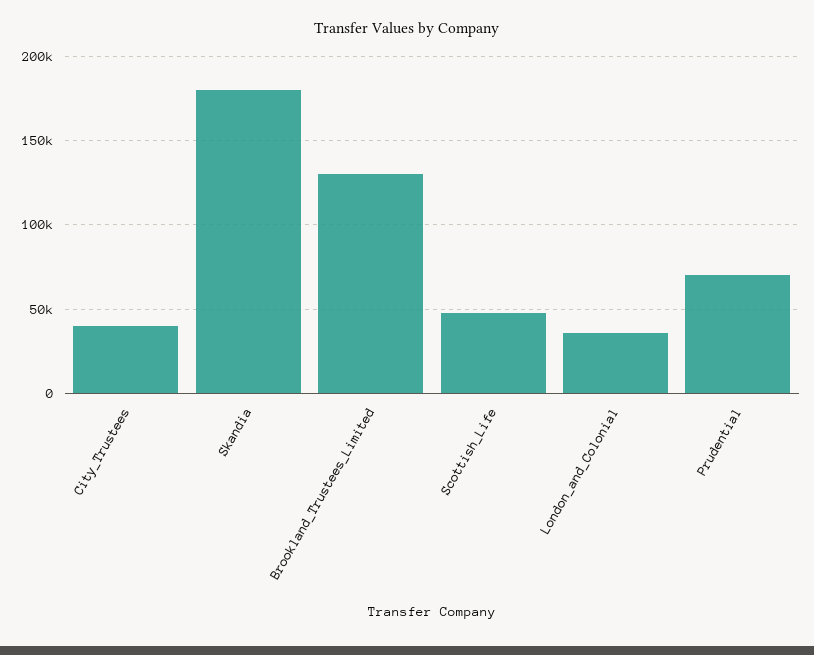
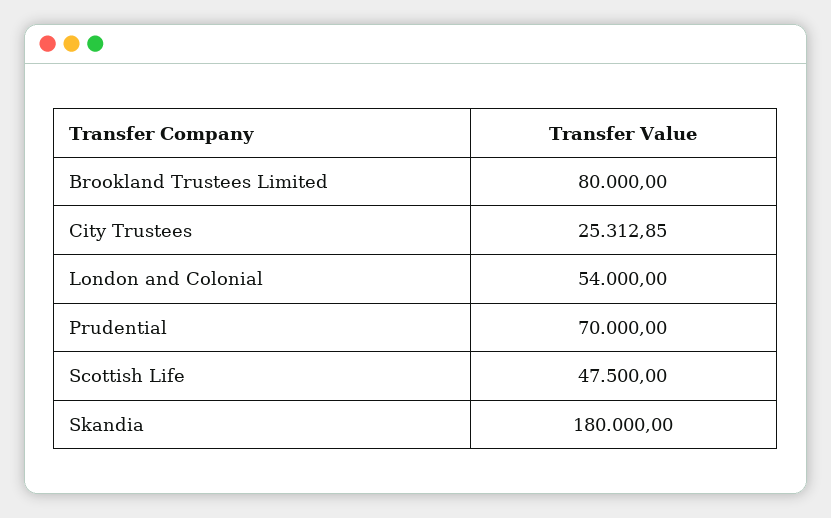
City_Trustees: 40000 -> 25312.85
Brookland_Trustees_Limited: 130000 -> 80000
London_and_Colonial: 35000 -> 54000

